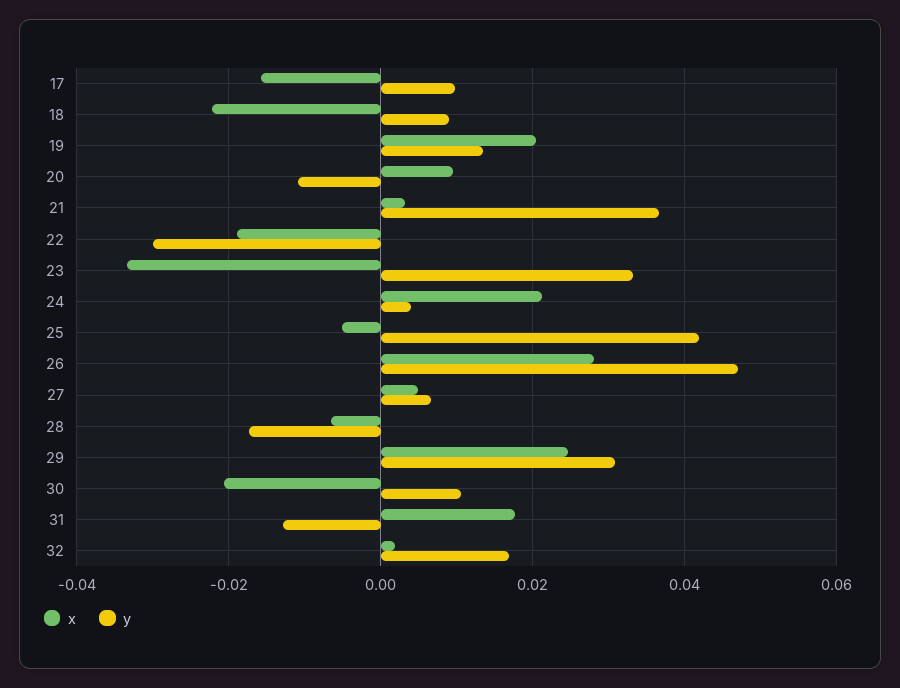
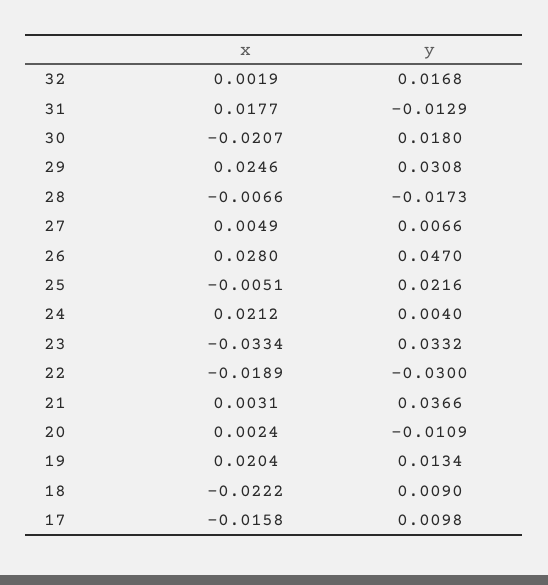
x, 20: 0.01 -> 0.0024
y, 25: 0.042 -> 0.0216
y, 30: 0.01 -> 0.018

